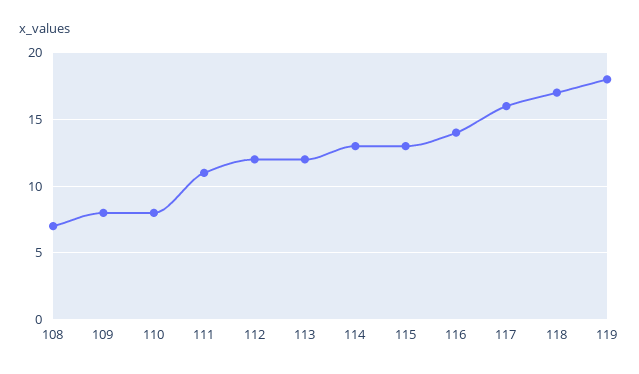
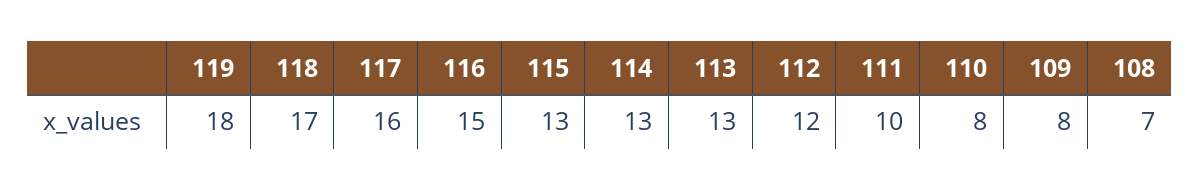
111: 11 -> 10
113: 12 -> 13
116: 14 -> 15

